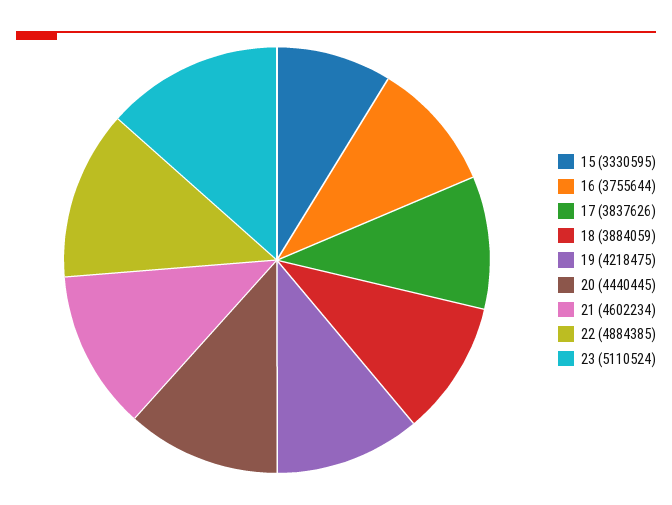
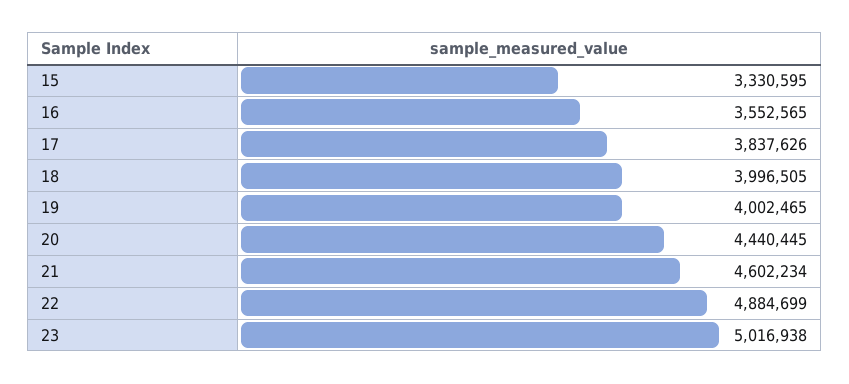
16: 3755644 -> 3552565
18: 3884059 -> 3996505
19: 4218475 -> 4002465
22: 4884385 -> 4884699
23: 5110524 -> 5016938

